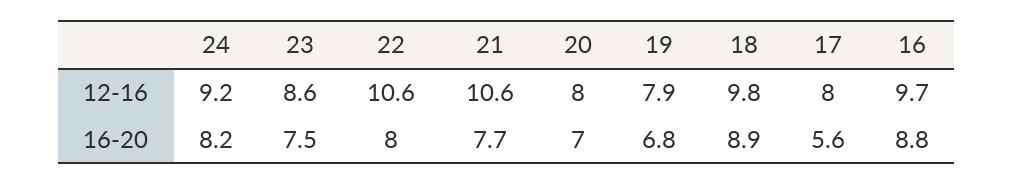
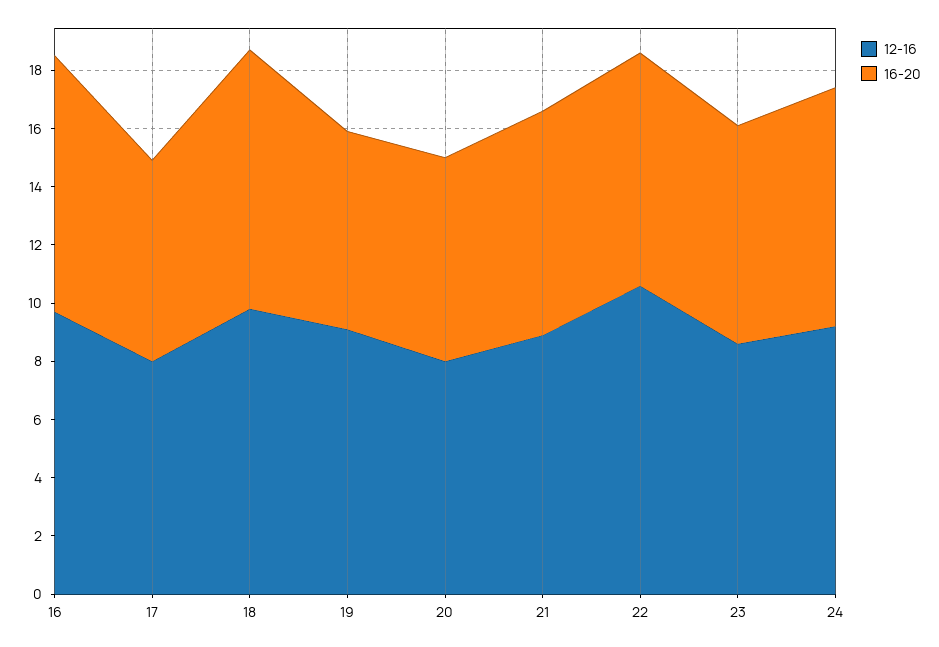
12-16, 21: 10.6 -> 9
12-16, 19: 7.9 -> 9
16-20, 17: 5.6 -> 7

